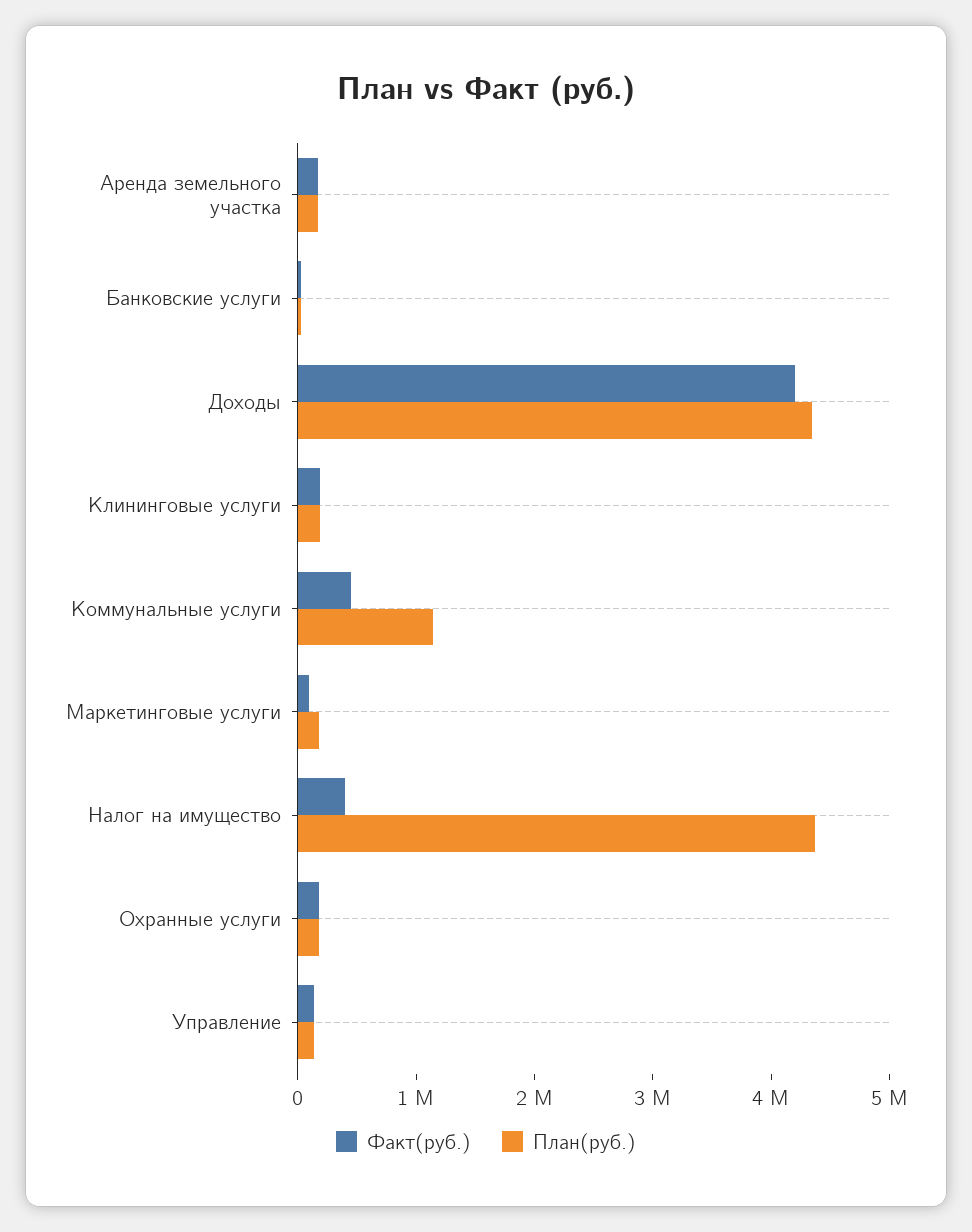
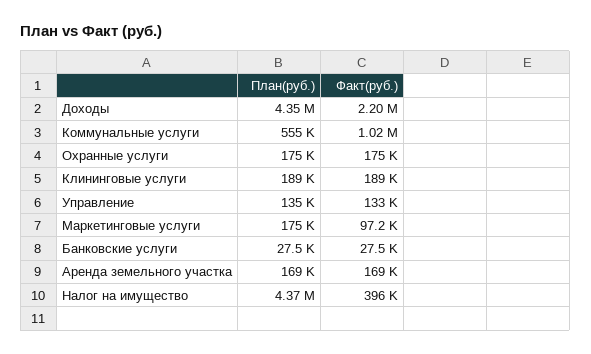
Факт(руб.), Доходы: 4200000 -> 2200000
Факт(руб.), Коммунальные услуги: 400000 -> 1020000
План(руб.), Коммунальные услуги: 1200000 -> 555000

